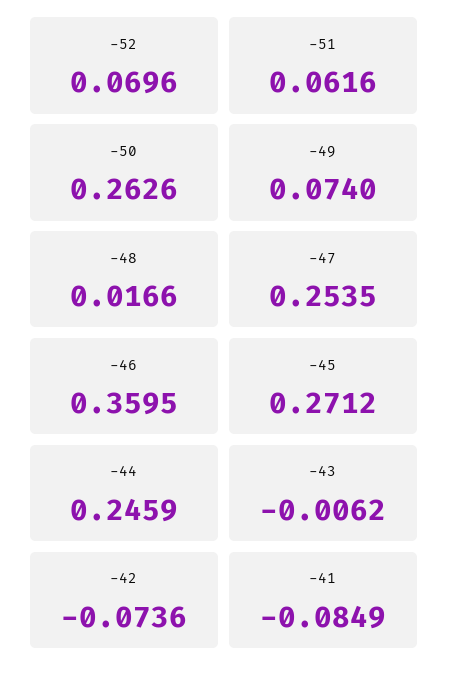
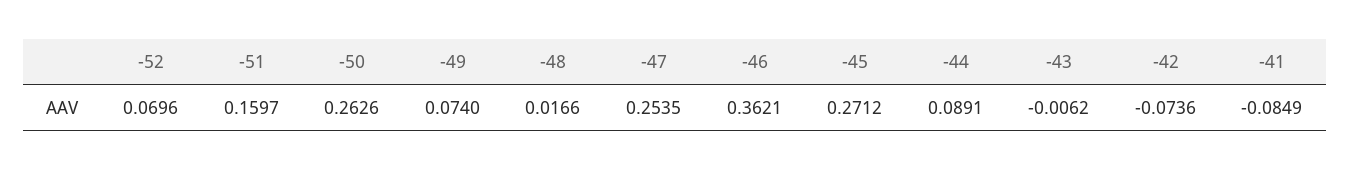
-51: 0.0616 -> 0.1597
-46: 0.3595 -> 0.3621
-44: 0.2459 -> 0.0891

